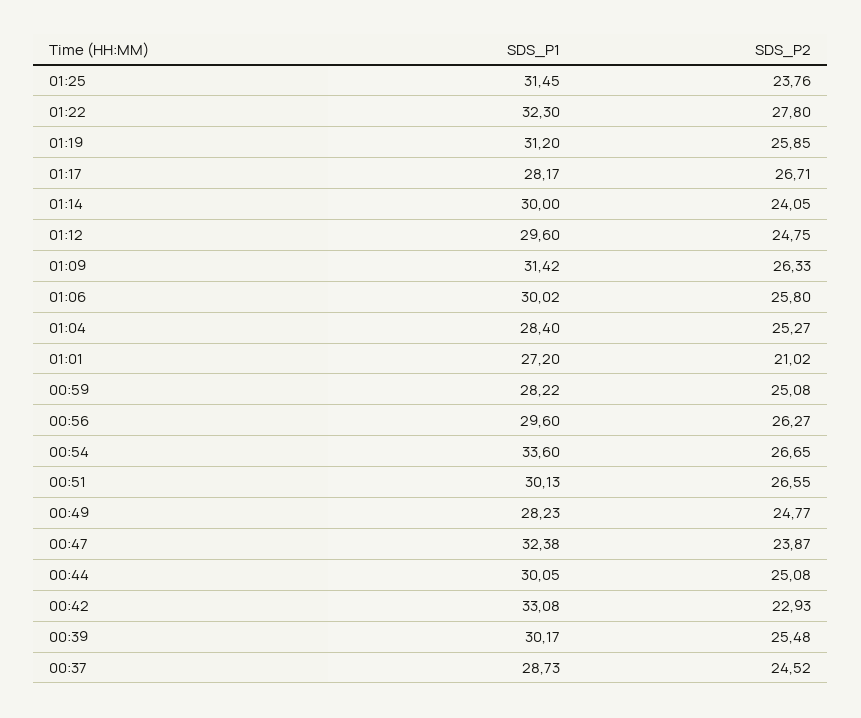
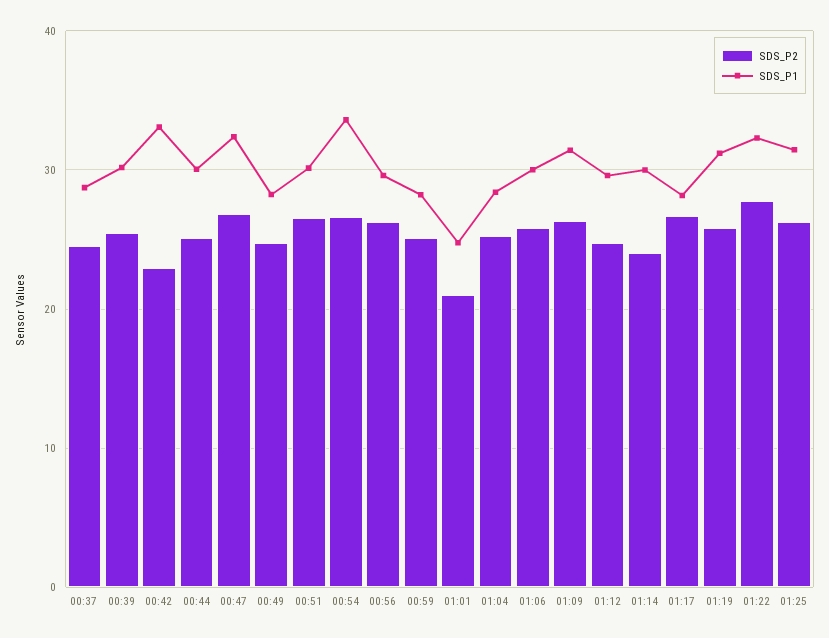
SDS_P2, 01:25: 23.76 -> 26
SDS_P1, 01:01: 27.2 -> 25
SDS_P2, 00:47: 23.87 -> 27

